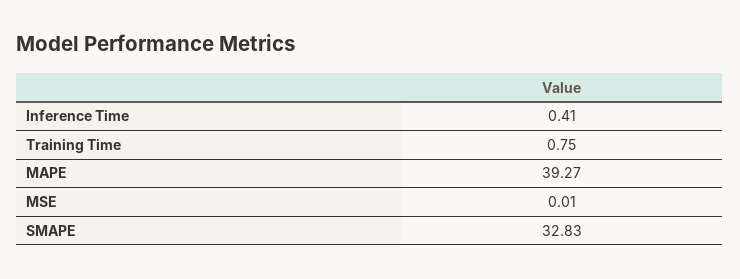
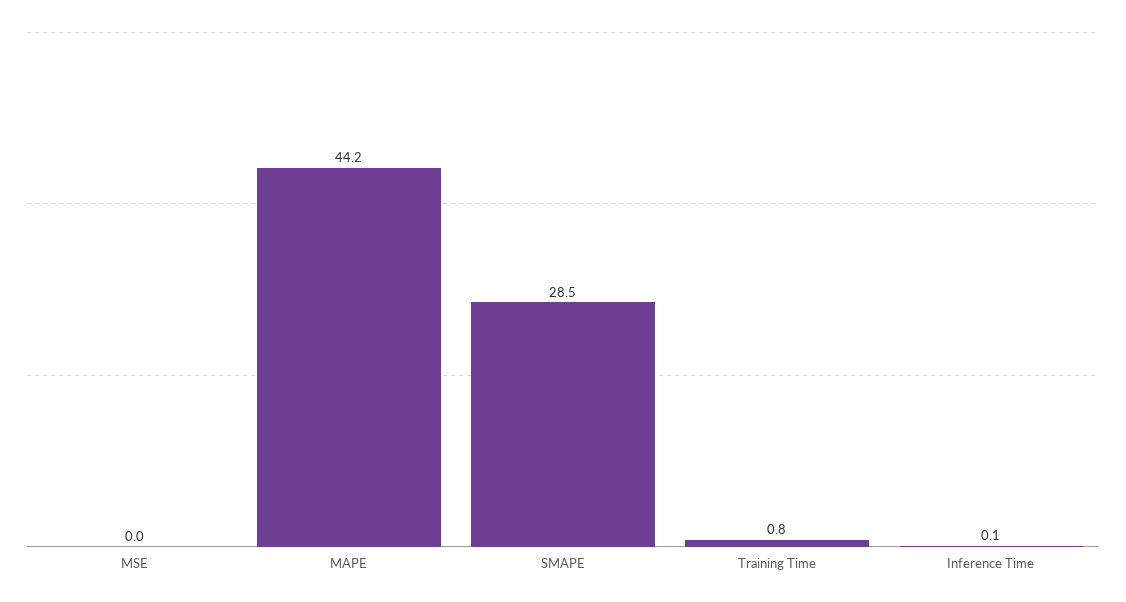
Inference Time: 0.41 -> 0.1
MAPE: 39.27 -> 44.2
SMAPE: 32.83 -> 28.5

